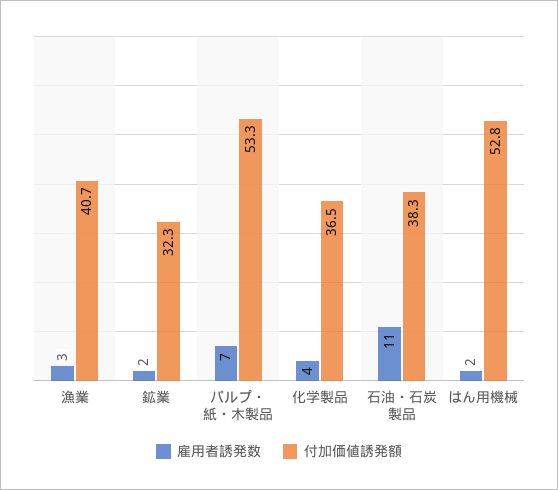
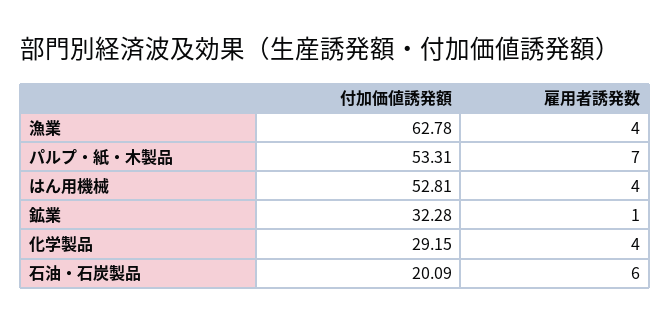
雇用者誘発数, 漁業: 3 -> 4
付加価値誘発額, 漁業: 40.7 -> 62.78
雇用者誘発数, 鉱業: 2 -> 1
付加価値誘発額, 化学製品: 36.5 -> 29.15
雇用者誘発数, 石油・石炭製品: 11 -> 6
付加価値誘発額, 石油・石炭製品: 38.3 -> 20.09
雇用者誘発数, はん用機械: 2 -> 4

